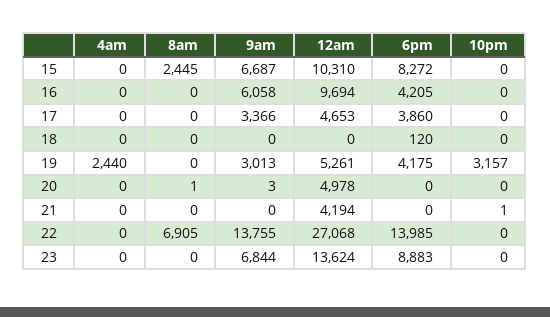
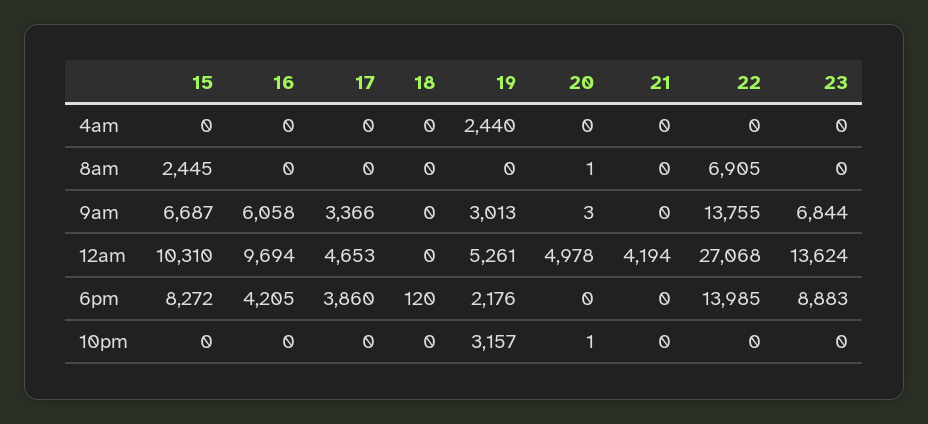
6pm, 19: 4175 -> 2176
10pm, 20: 0 -> 1
10pm, 21: 1 -> 0

